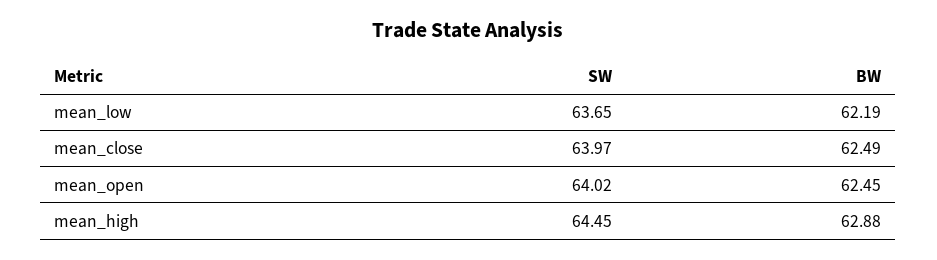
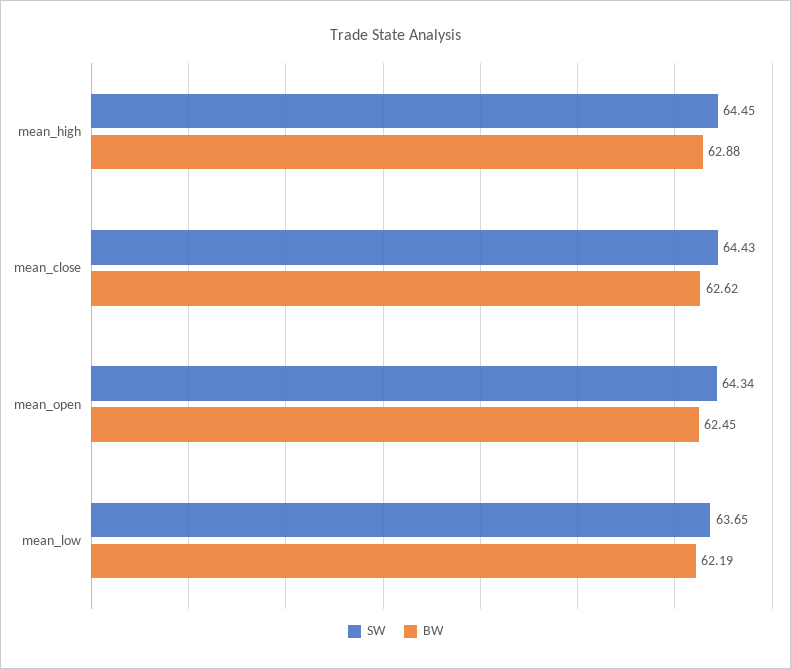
SW, mean_close: 63.97 -> 64.43
BW, mean_close: 62.49 -> 62.62
SW, mean_open: 64.02 -> 64.34

